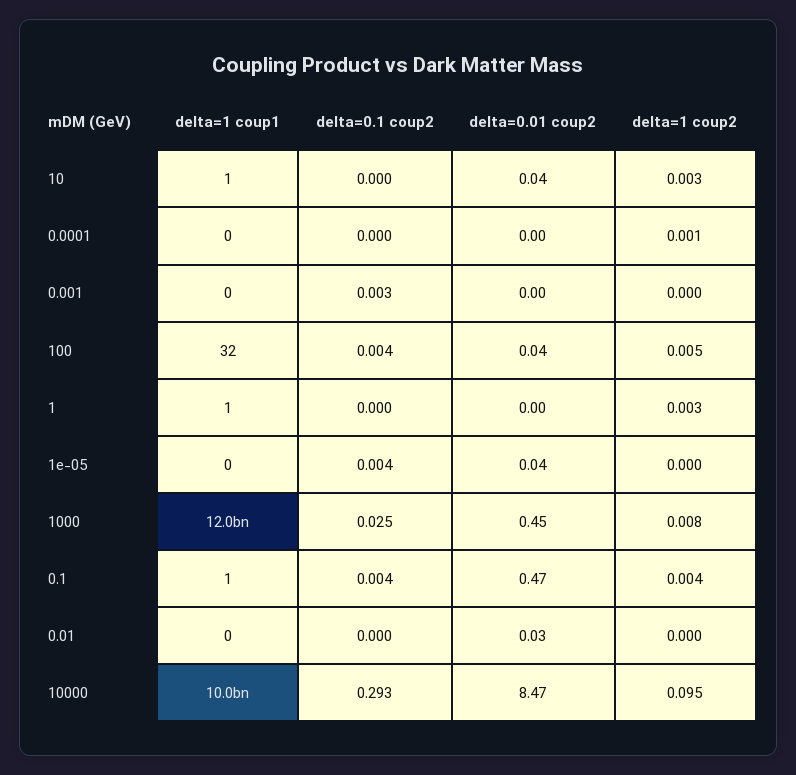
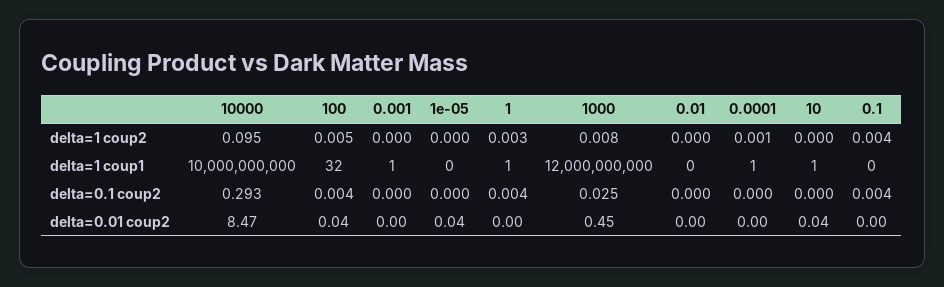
delta=1 coup2, 10: 0.003 -> 0
delta=1 coup1, 0.0001: 0 -> 1
delta=1 coup1, 0.001: 0 -> 1
delta=0.1 coup2, 0.001: 0.003 -> 0
delta=0.1 coup2, 1: 0 -> 0.004
delta=0.1 coup2, 1e-05: 0.004 -> 0
delta=1 coup1, 0.1: 1 -> 0
delta=0.01 coup2, 0.1: 0.47 -> 0
delta=0.01 coup2, 0.01: 0.03 -> 0

